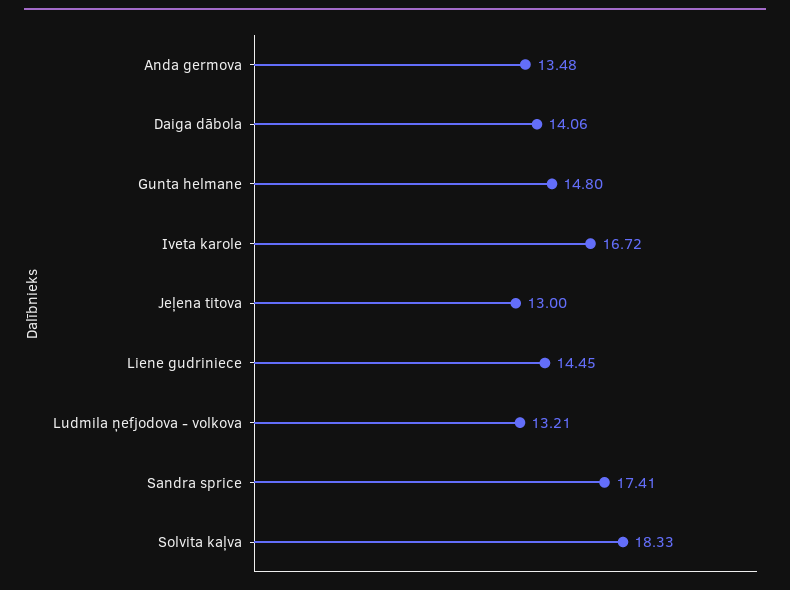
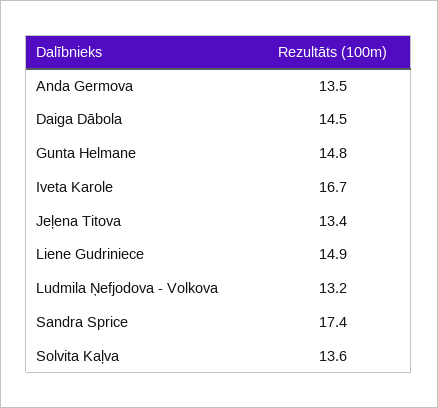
Daiga dābola: 14.06 -> 14.5
Jeļena titova: 13 -> 13.4
Liene gudriniece: 14.45 -> 14.9
Solvita kaļva: 18.33 -> 13.6

